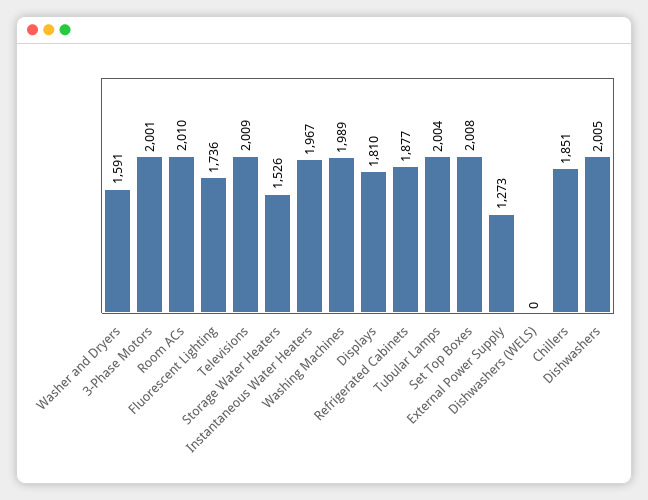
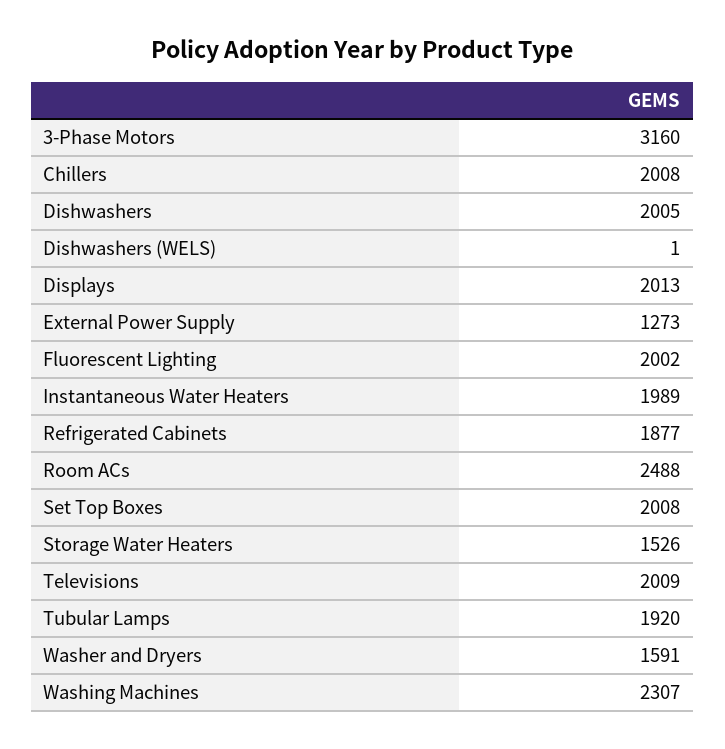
3-Phase Motors: 2001 -> 3160
Room ACs: 2010 -> 2488
Fluorescent Lighting: 1736 -> 2002
Instantaneous Water Heaters: 1967 -> 1989
Washing Machines: 1989 -> 2307
Displays: 1810 -> 2013
Tubular Lamps: 2004 -> 1920
Dishwashers (WELS): 0 -> 1
Chillers: 1851 -> 2008

